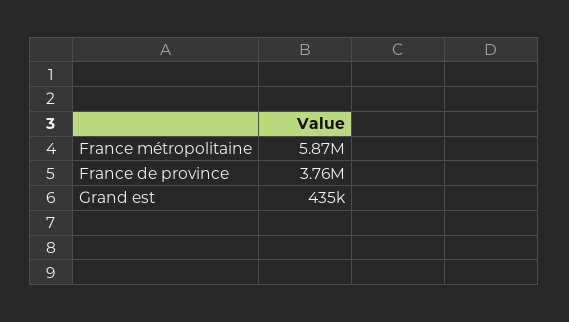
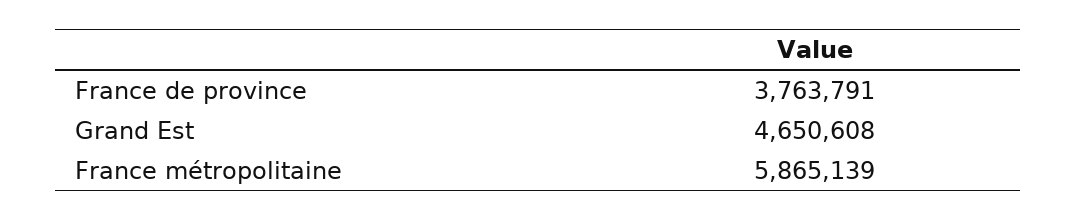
Grand est: 435000 -> 4650608

